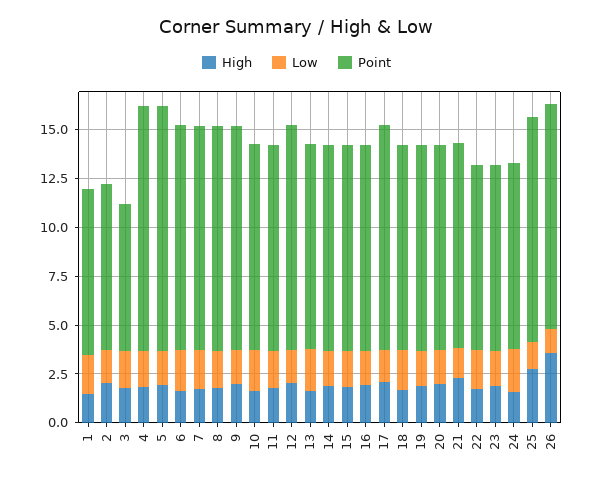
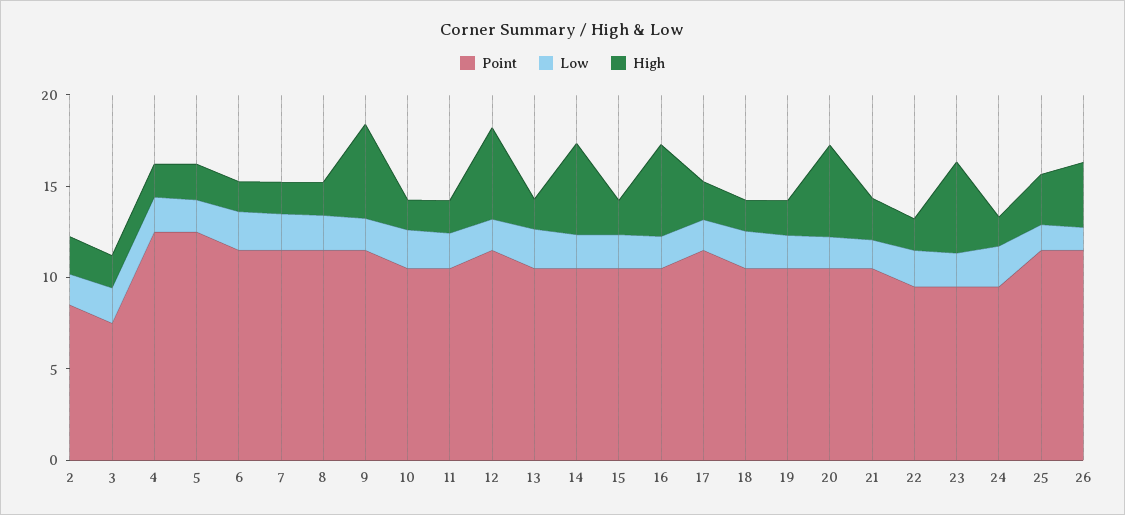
High, 1: 1.5 -> none
Low, 1: 2 -> none
Point, 1: 8.5 -> none
High, 9: 2 -> 5
High, 12: 2 -> 5
High, 14: 2 -> 5
High, 16: 2 -> 5
High, 20: 2 -> 5
High, 23: 2 -> 5

